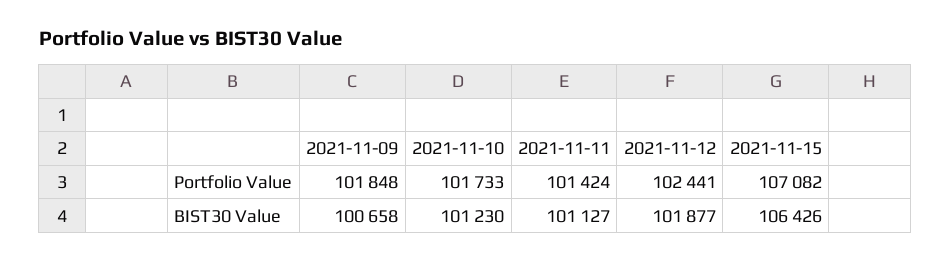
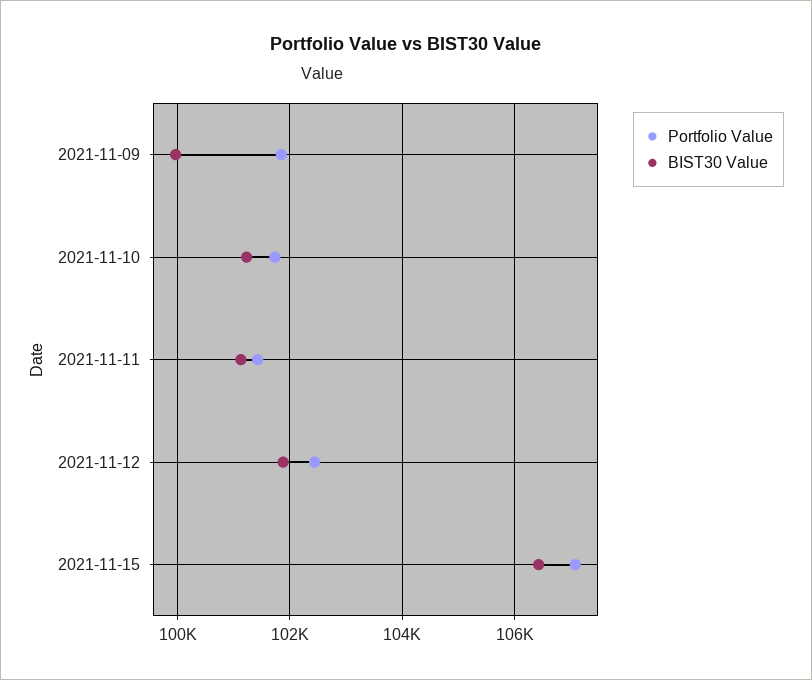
BIST30 Value, 2021-11-09: 100658 -> 100000

